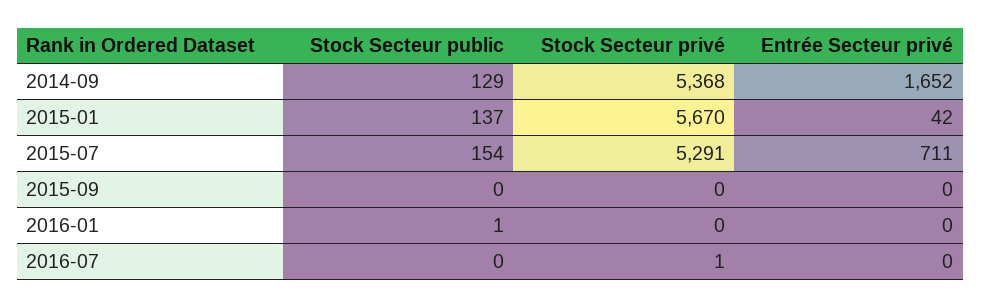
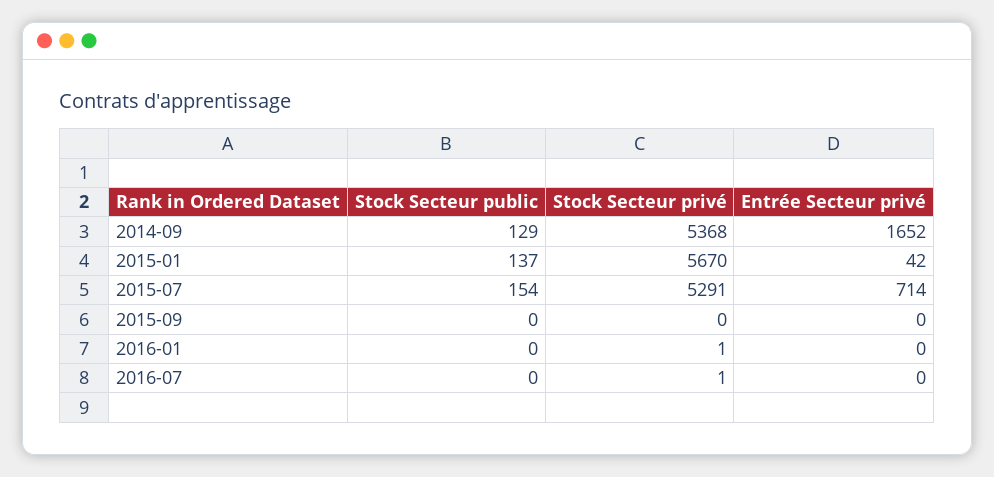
Entrée Secteur privé, 2015-07: 711 -> 714
Stock Secteur public, 2016-01: 1 -> 0
Stock Secteur privé, 2016-01: 0 -> 1

